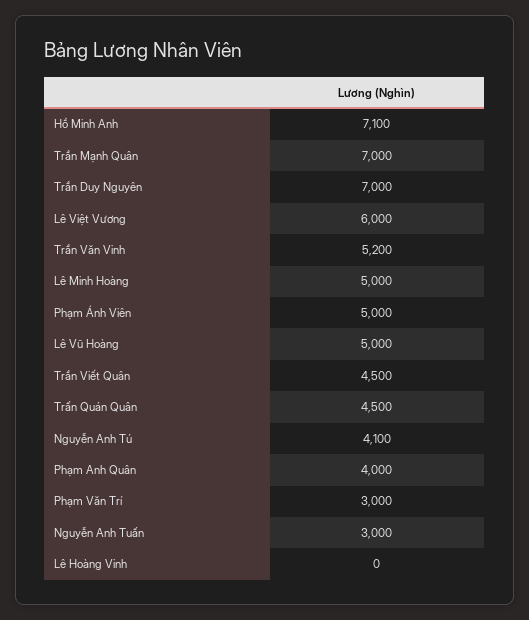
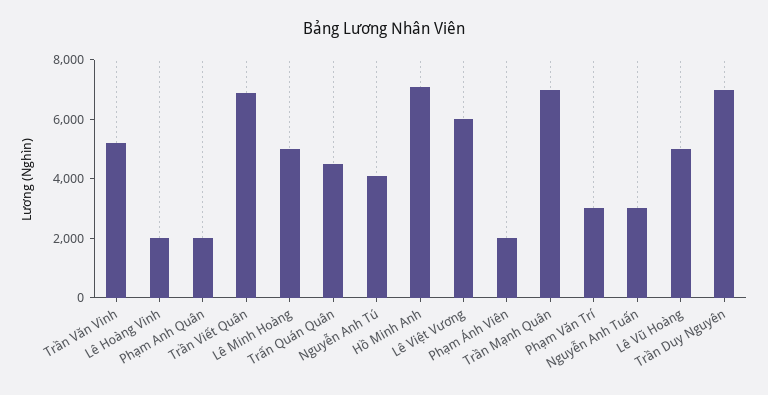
Phạm Ánh Viên: 5000 -> 2000
Trần Viết Quân: 4500 -> 7000
Phạm Anh Quân: 4000 -> 2000
Lê Hoàng Vinh: 0 -> 2000

